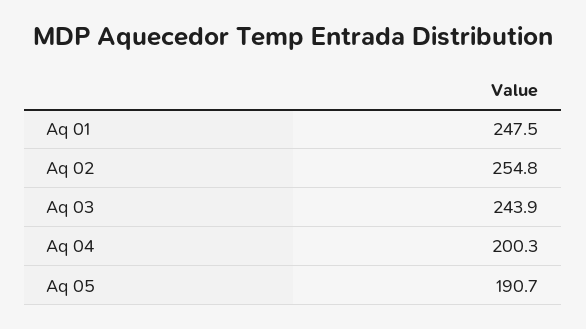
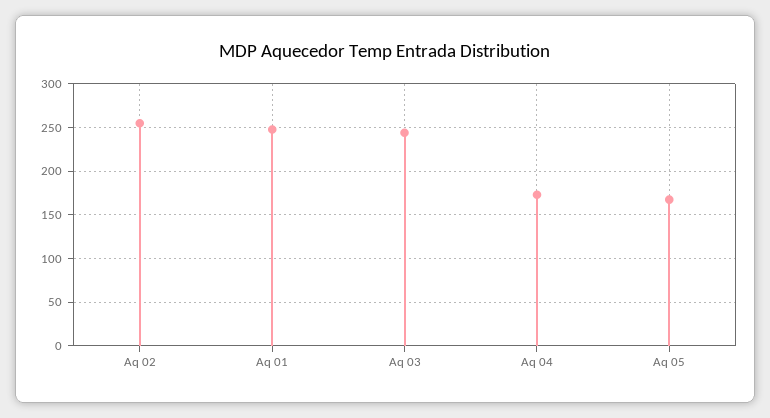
Aq 04: 200.3 -> 170
Aq 05: 190.7 -> 170

